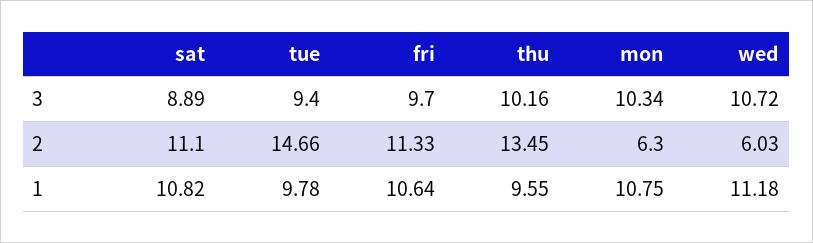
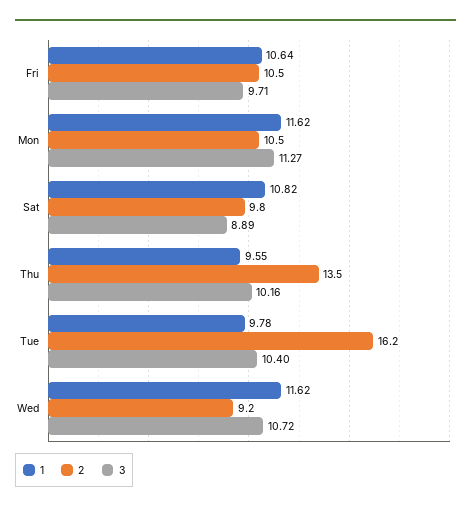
3, tue: 9.4 -> 10.4
3, fri: 9.7 -> 9.71
3, mon: 10.34 -> 11.27
2, sat: 11.1 -> 9.8
2, tue: 14.66 -> 16.2
2, fri: 11.33 -> 10.5
2, mon: 6.3 -> 10.5
2, wed: 6.03 -> 9.2
1, mon: 10.75 -> 11.62
1, wed: 11.18 -> 11.62

